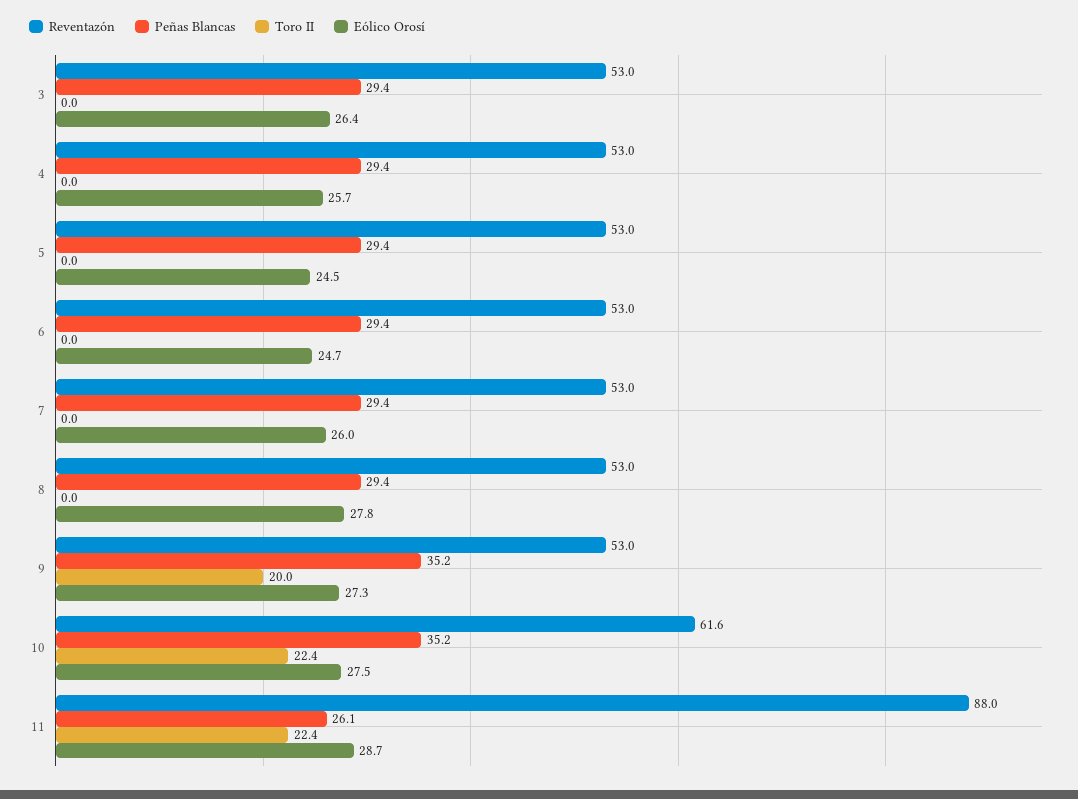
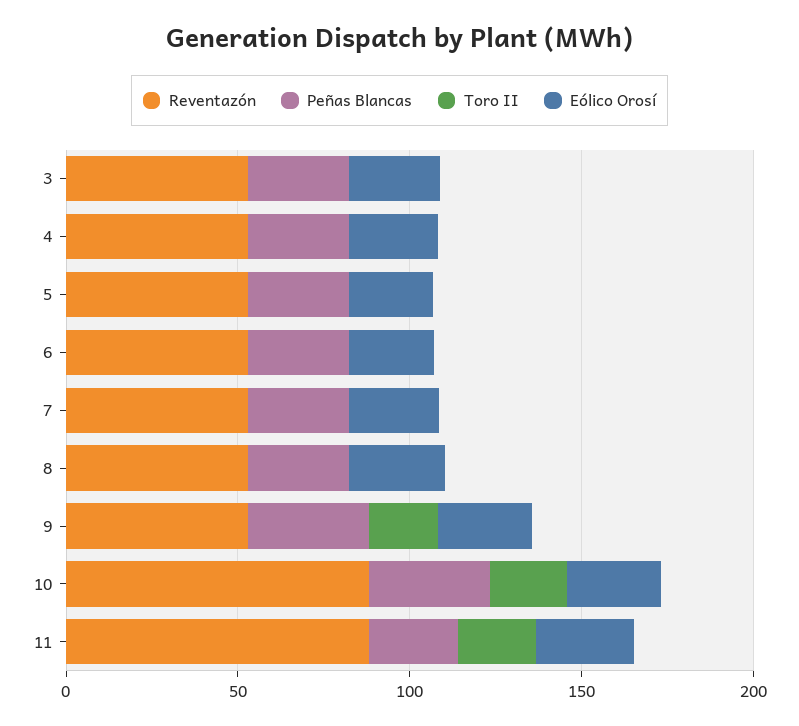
Reventazón, 10: 61.6 -> 90

